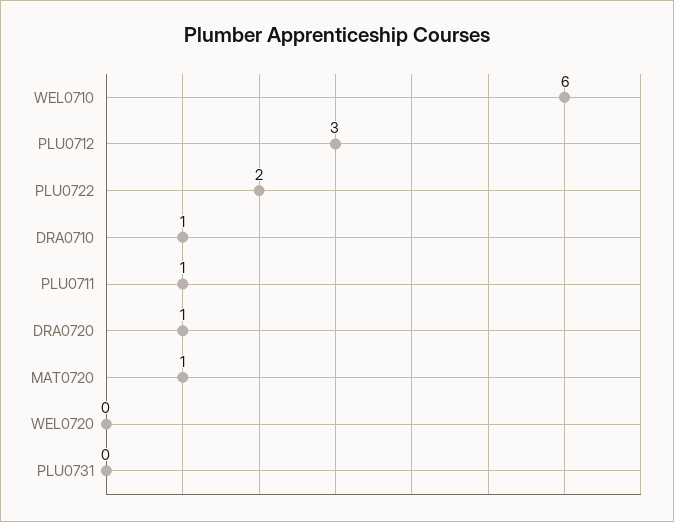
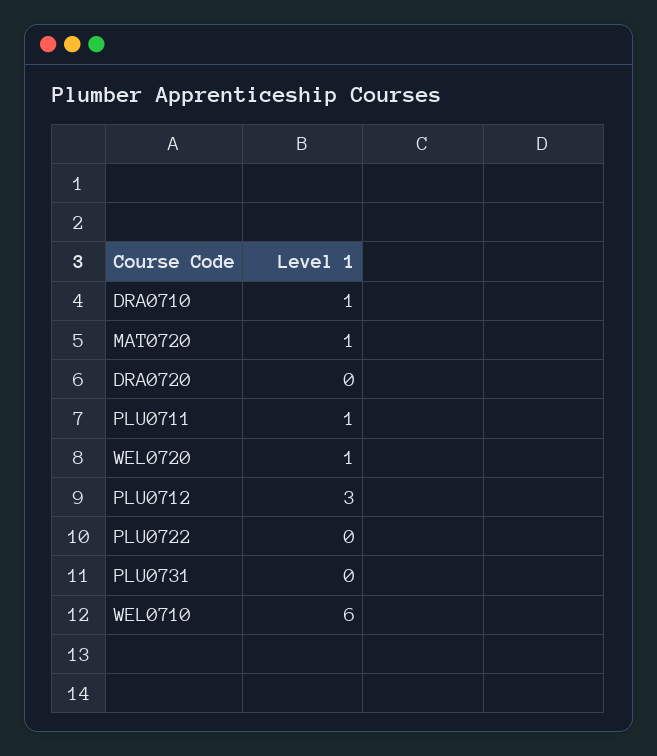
PLU0722: 2 -> 0
DRA0720: 1 -> 0
WEL0720: 0 -> 1

